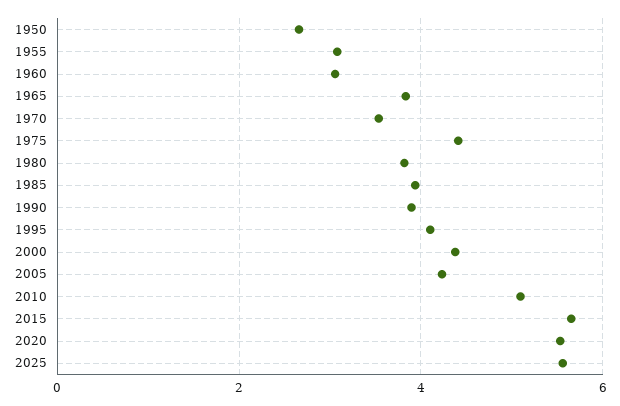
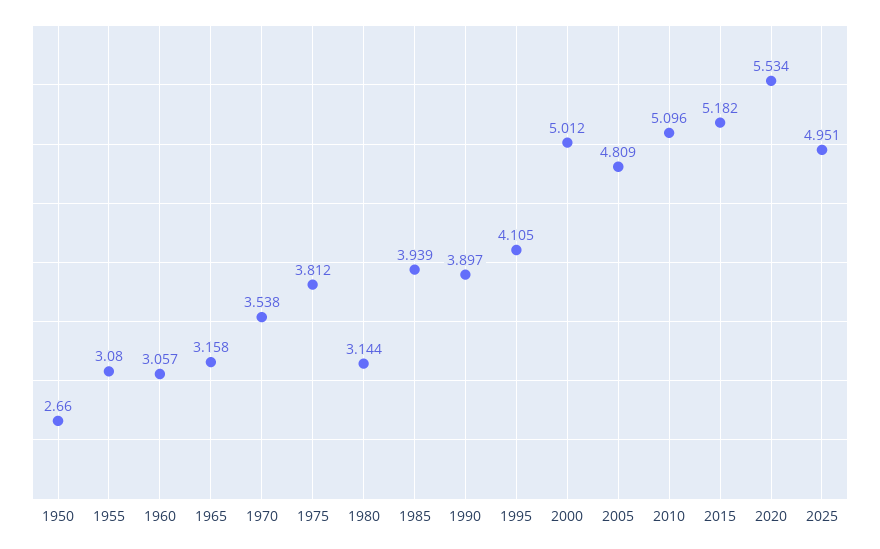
1965: 3.8 -> 3.158
1975: 4.4 -> 3.812
1980: 3.8 -> 3.144
2000: 4.4 -> 5.012
2005: 4.2 -> 4.809
2015: 5.6 -> 5.182
2025: 5.6 -> 4.951

